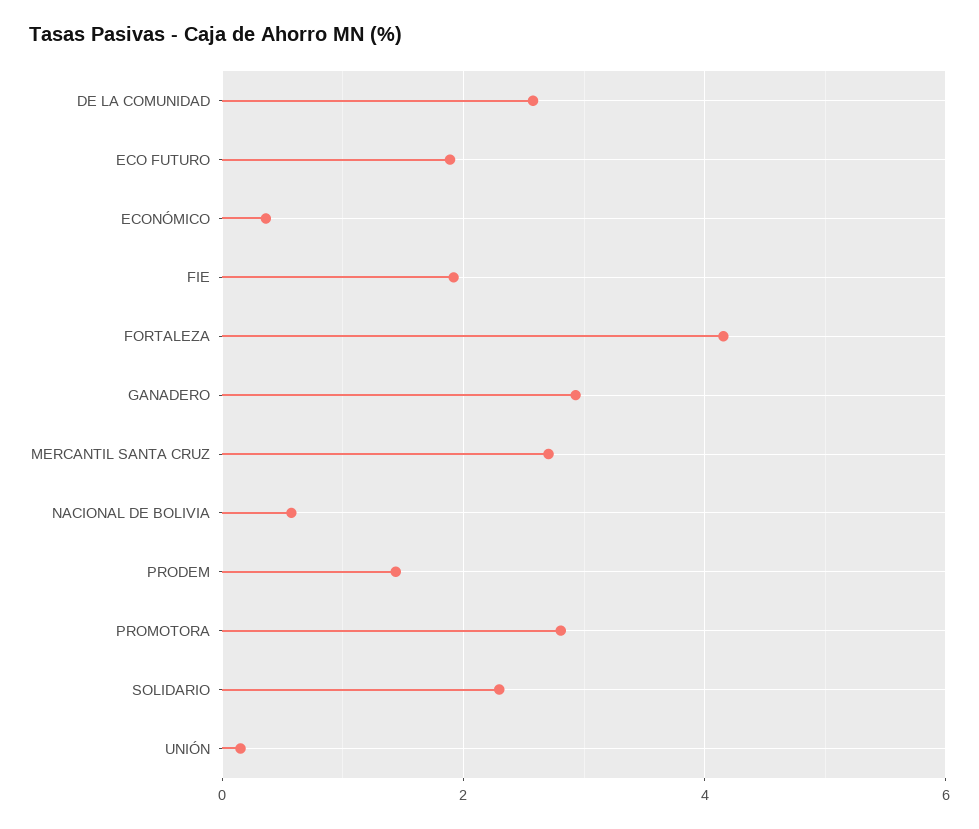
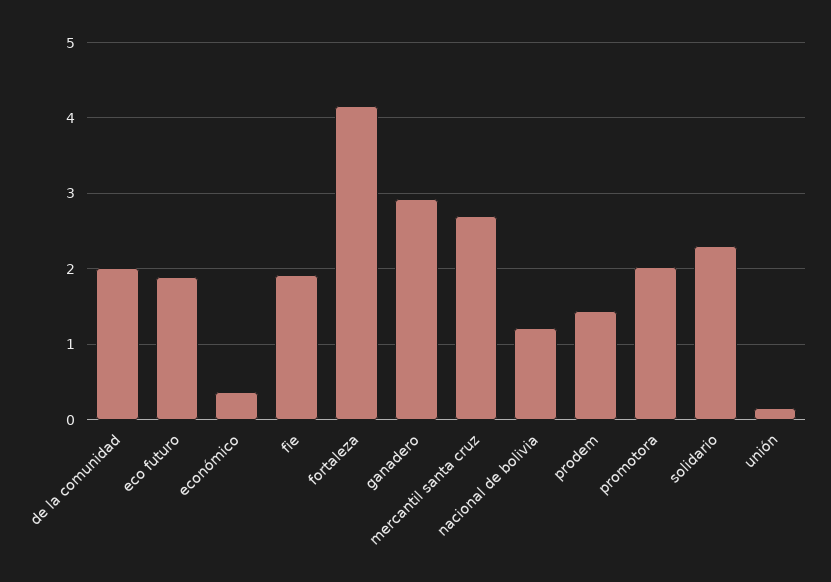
DE LA COMUNIDAD: 2.6 -> 2
NACIONAL DE BOLIVIA: 0.6 -> 1.2
PROMOTORA: 2.8 -> 2

